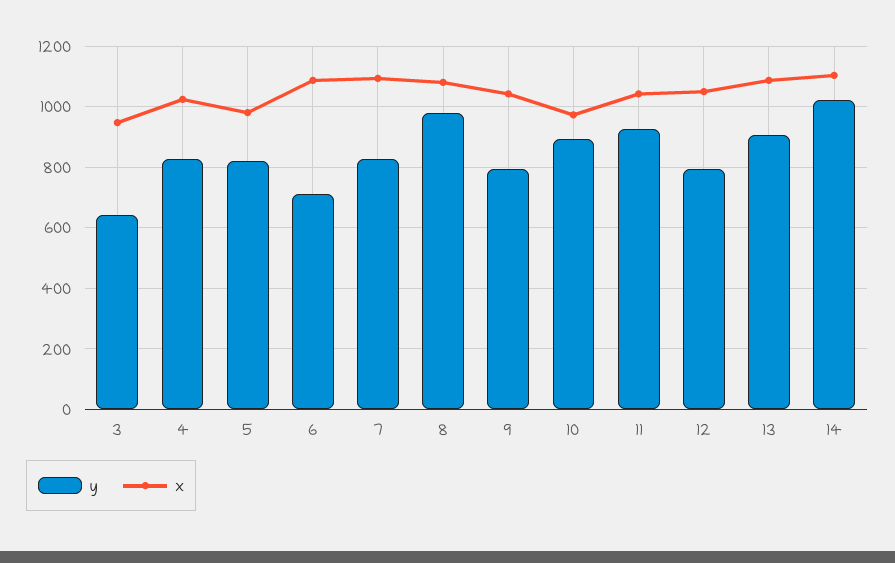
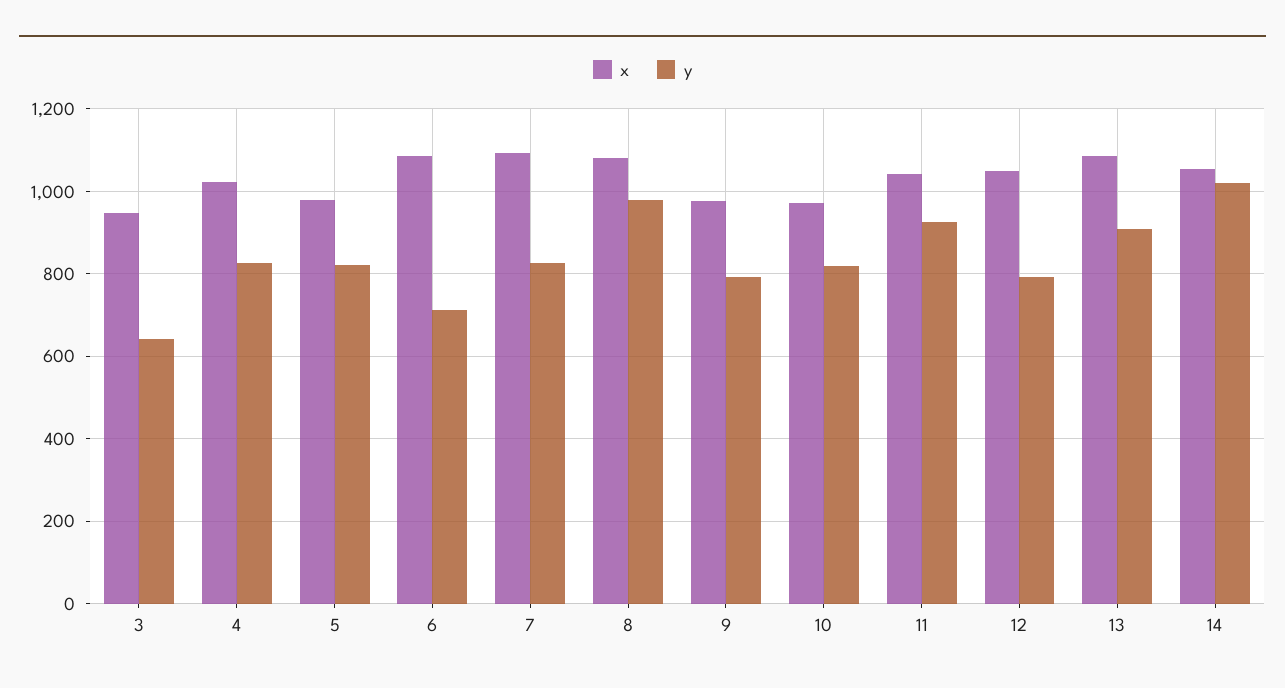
x, 9: 1040 -> 980
y, 10: 900 -> 820
x, 14: 1100 -> 1060

